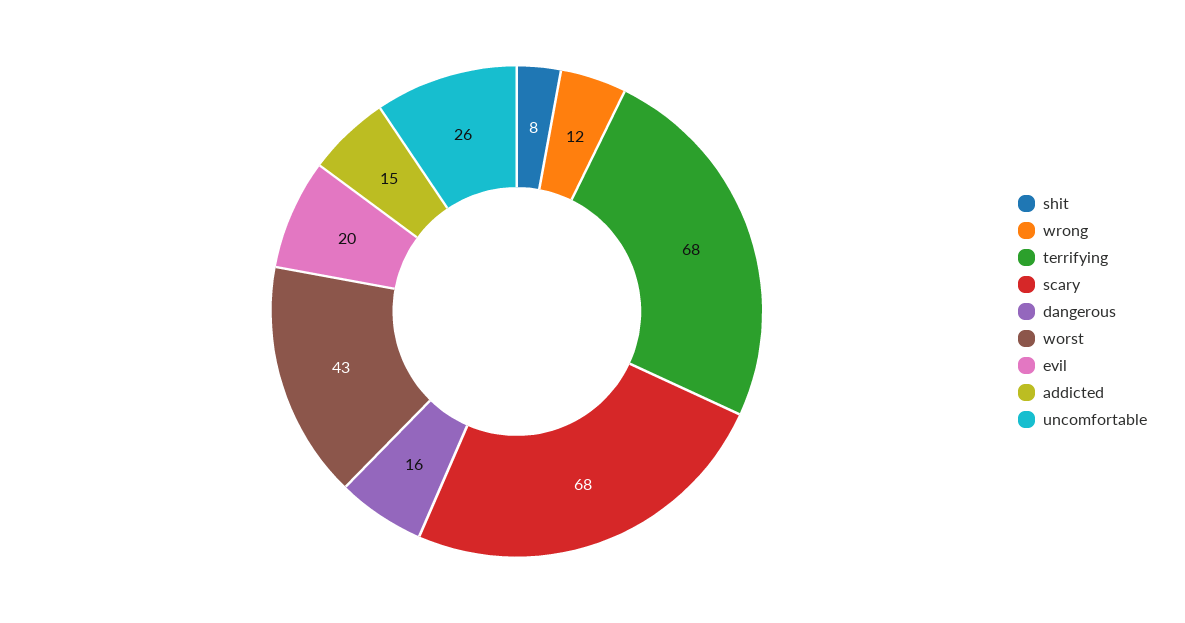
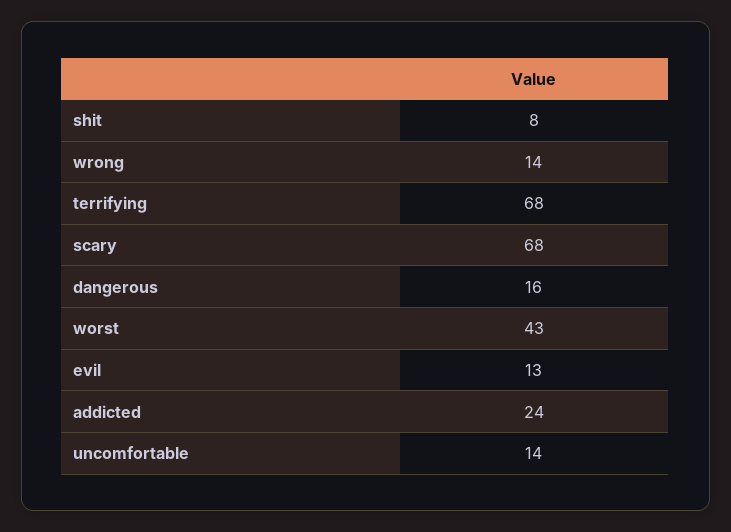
wrong: 12 -> 14
evil: 20 -> 13
addicted: 15 -> 24
uncomfortable: 26 -> 14

